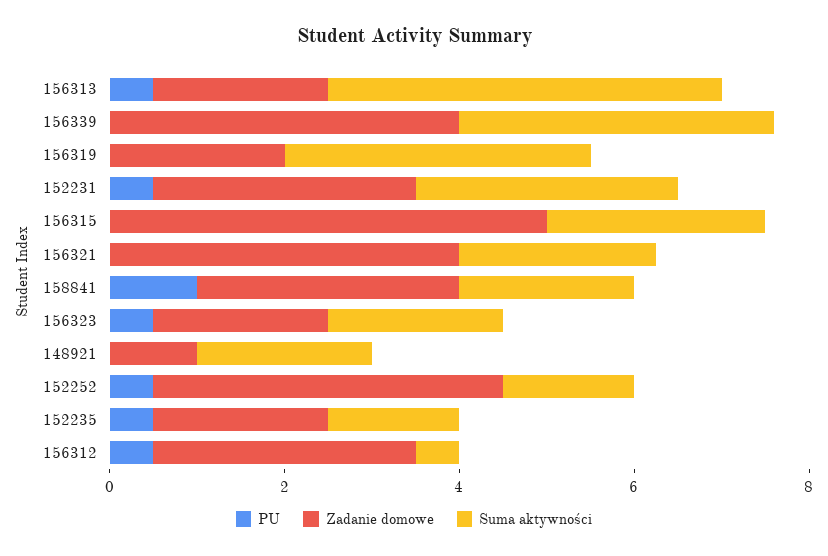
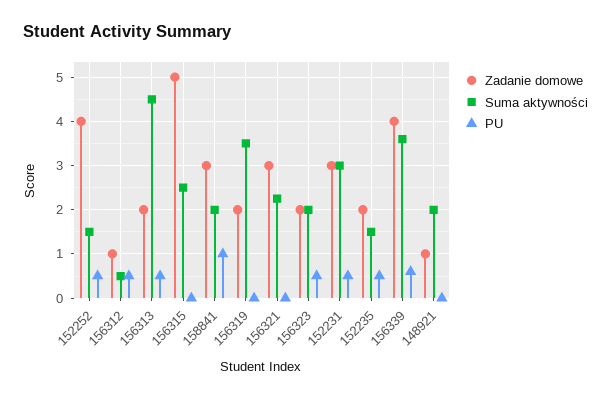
PU, 156339: 0 -> 0.6
Zadanie domowe, 156321: 4 -> 3
Zadanie domowe, 156312: 3 -> 1

